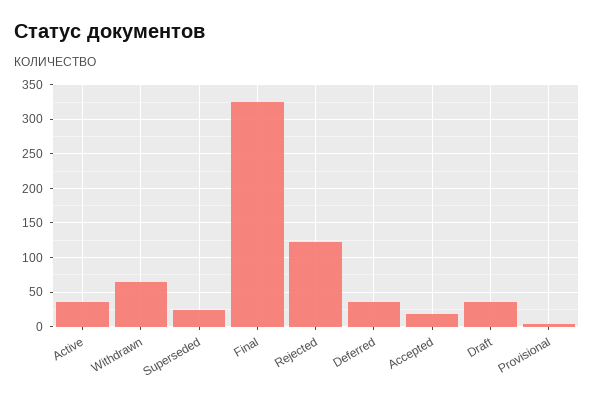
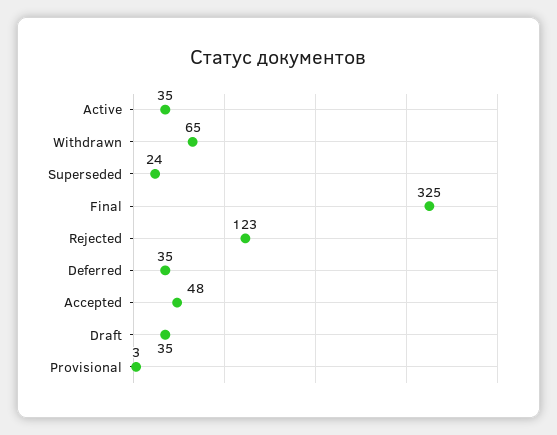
Accepted: 20 -> 48

